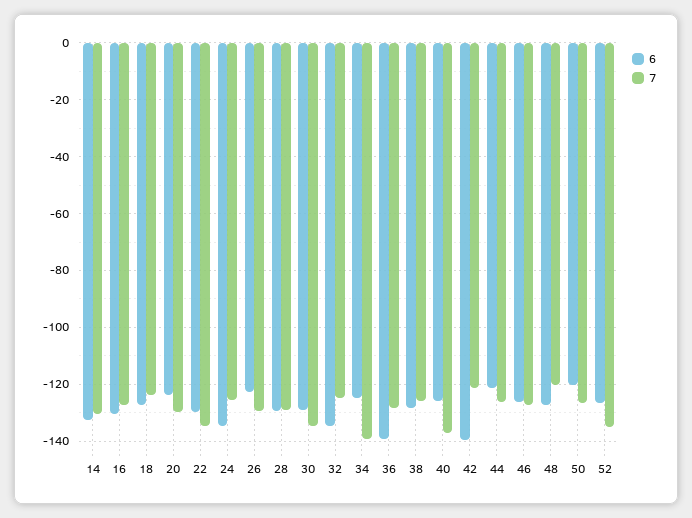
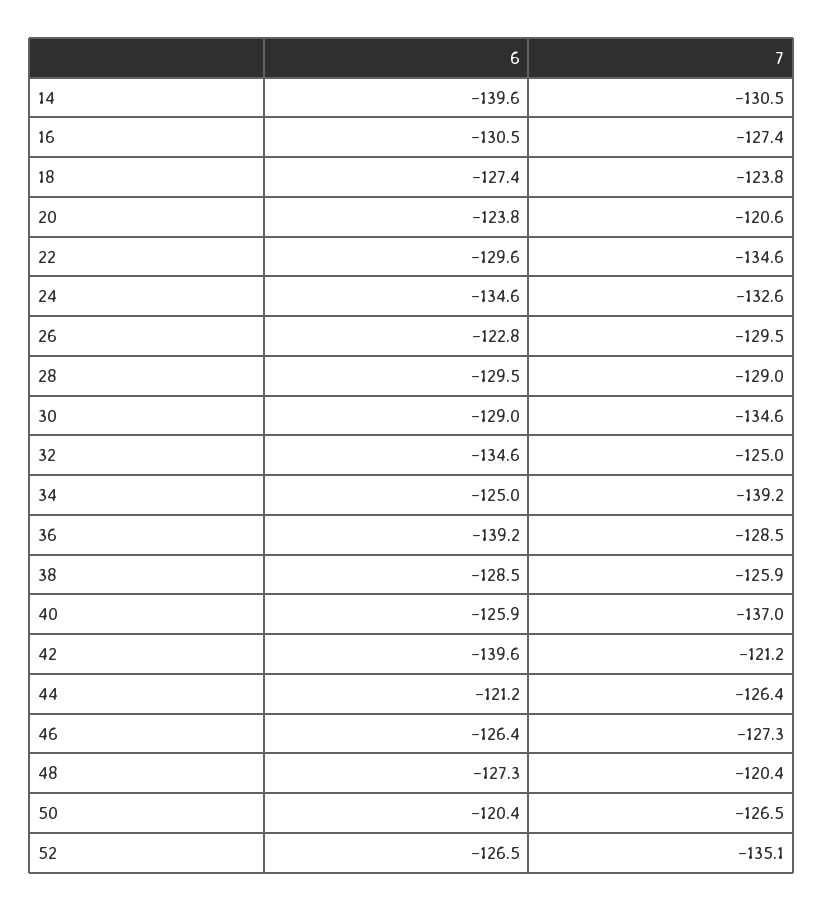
6, 14: -132.5 -> -139.6
7, 20: -130 -> -120.6
7, 24: -125 -> -132.6

